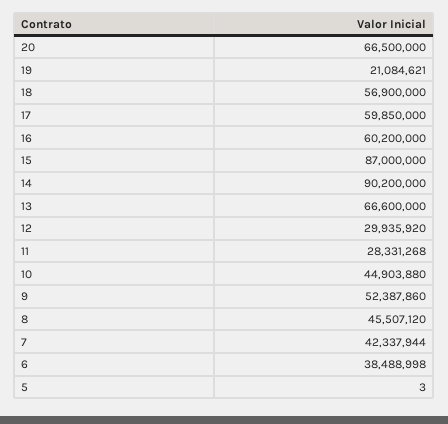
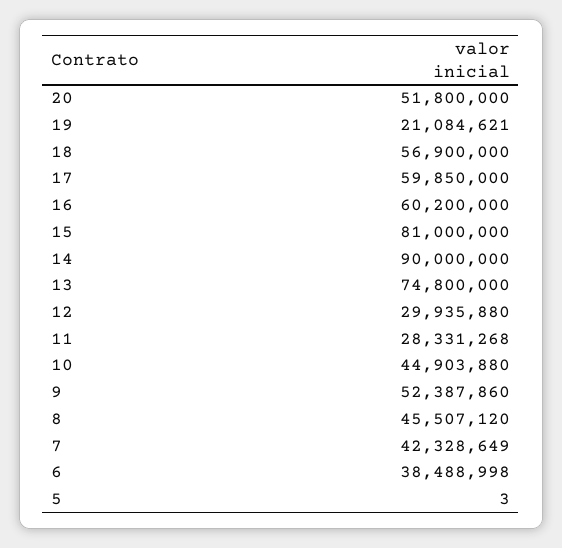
20: 66500000 -> 51800000
15: 87000000 -> 81000000
14: 90200000 -> 90000000
13: 66600000 -> 74800000
12: 29935920 -> 29935880
7: 42337944 -> 42328649

